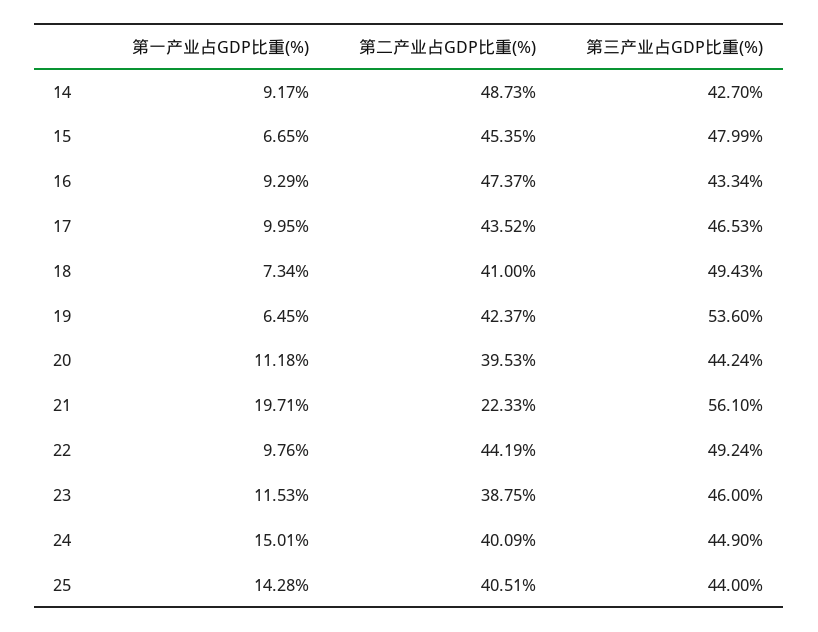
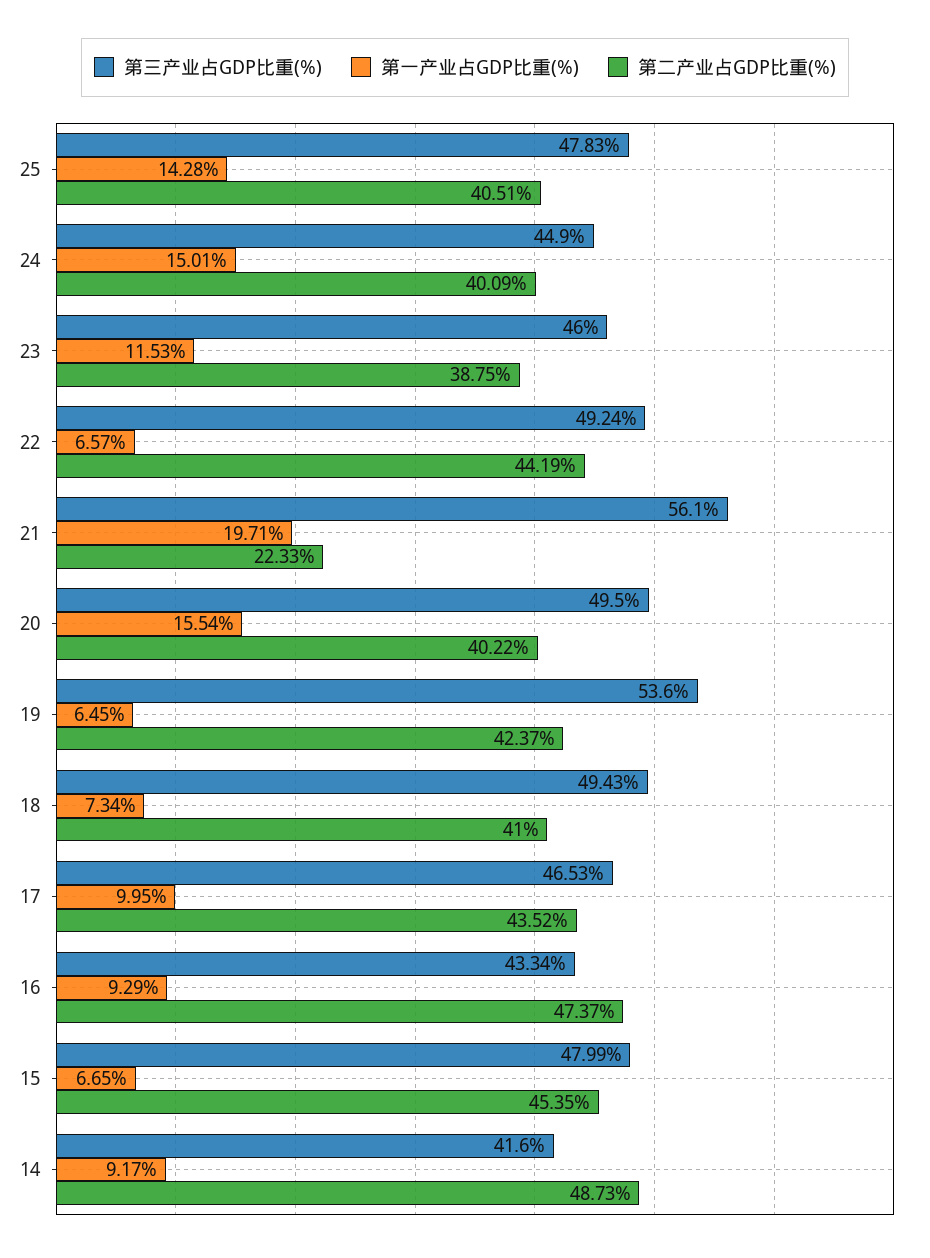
第三产业占GDP比重(%), 14: 42.7 -> 41.6
第一产业占GDP比重(%), 20: 11.18 -> 15.54
第二产业占GDP比重(%), 20: 39.53 -> 40.22
第三产业占GDP比重(%), 20: 44.24 -> 49.5
第一产业占GDP比重(%), 22: 9.76 -> 6.57
第三产业占GDP比重(%), 25: 44 -> 47.83

